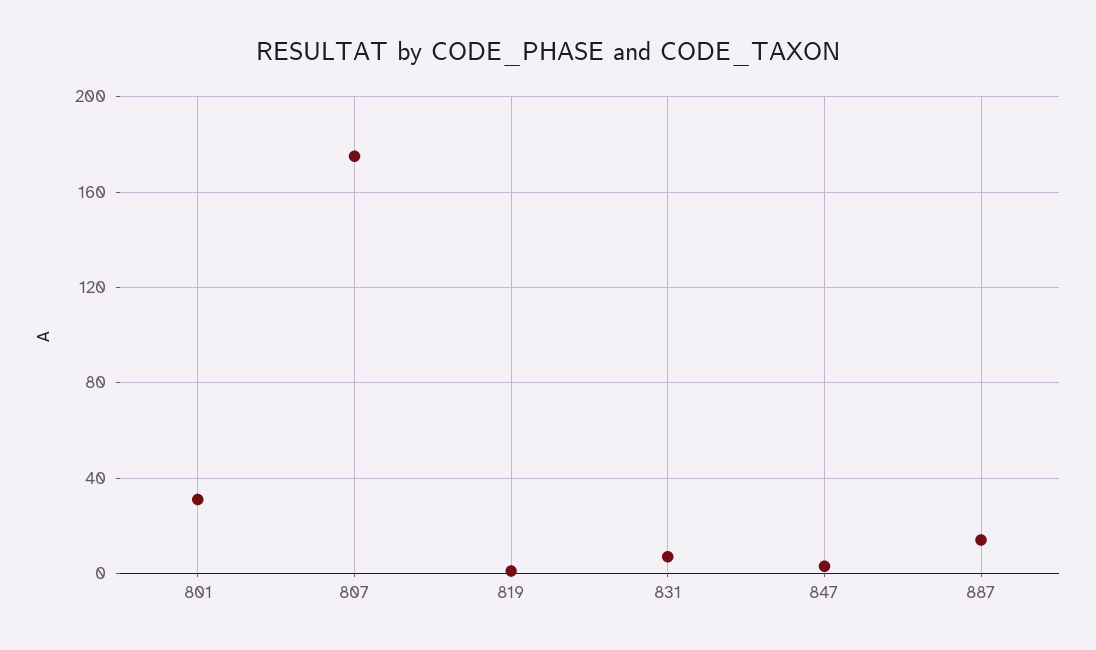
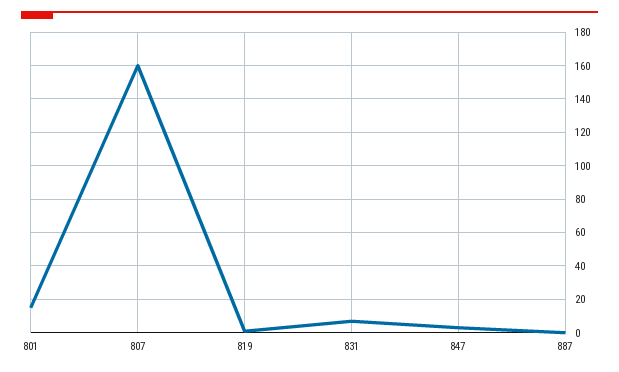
801: 30 -> 15
807: 175 -> 160
887: 15 -> 0

